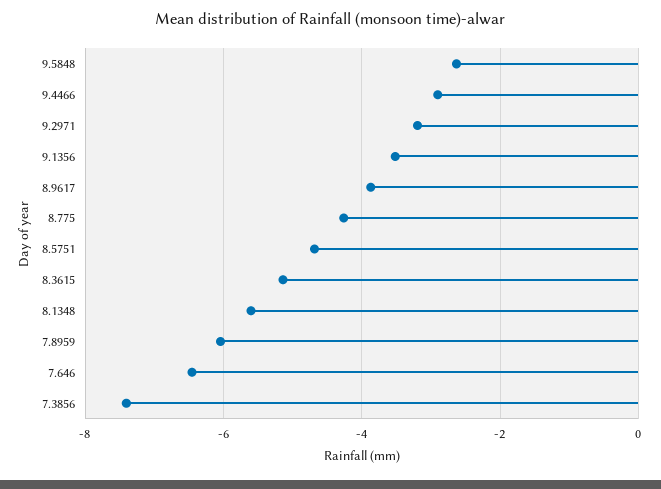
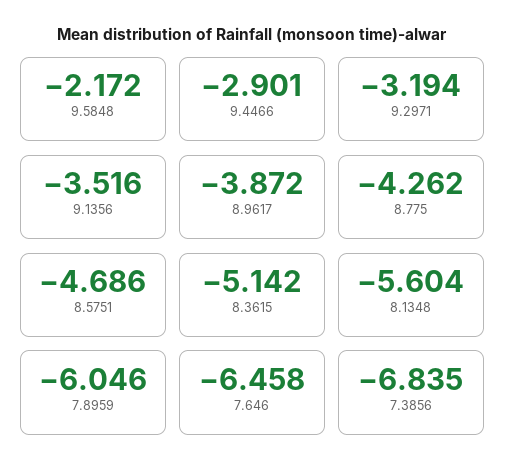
9.5848: -2.6 -> -2.172
7.3856: -7.4 -> -6.835

